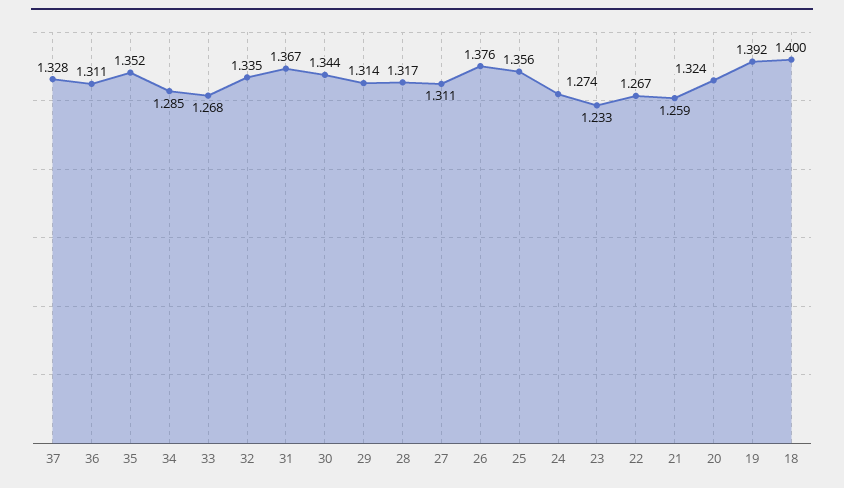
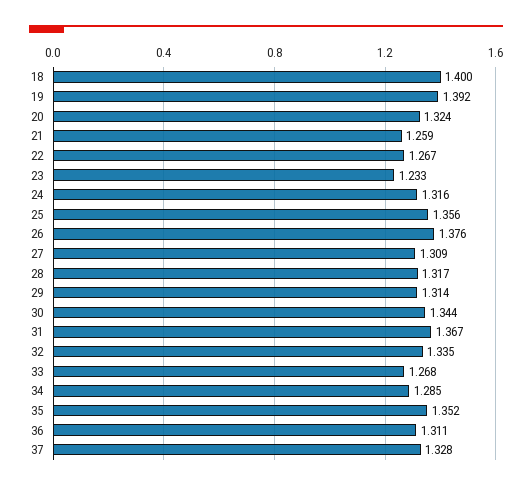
27: 1.311 -> 1.309
24: 1.274 -> 1.316

